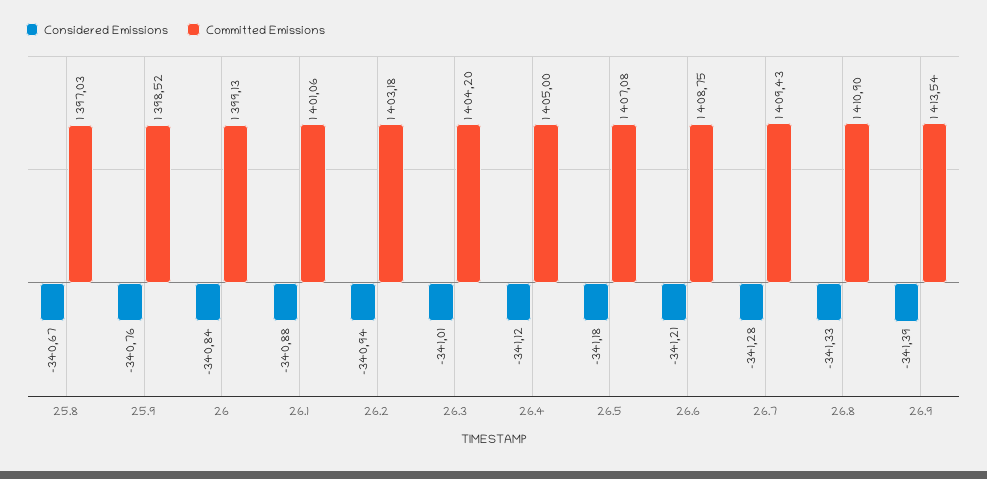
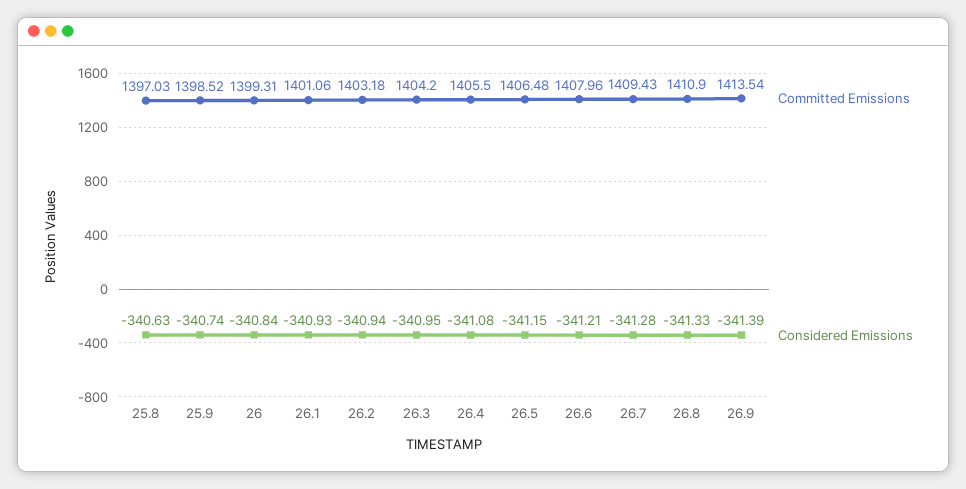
Considered Emissions, 25.8: -340.67 -> -340.63
Considered Emissions, 25.9: -340.76 -> -340.74
Committed Emissions, 26: 1399.13 -> 1399.31
Considered Emissions, 26.1: -340.88 -> -340.93
Considered Emissions, 26.3: -341.01 -> -340.95
Considered Emissions, 26.4: -341.12 -> -341.08
Committed Emissions, 26.4: 1405 -> 1405.5
Considered Emissions, 26.5: -341.18 -> -341.15
Committed Emissions, 26.5: 1407.08 -> 1406.48
Committed Emissions, 26.6: 1408.75 -> 1407.96

